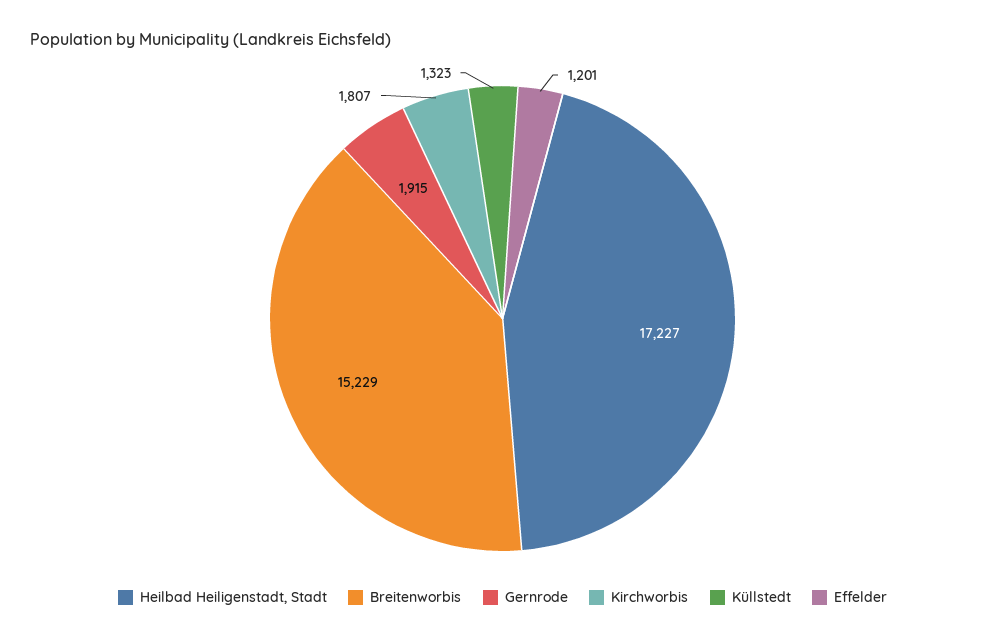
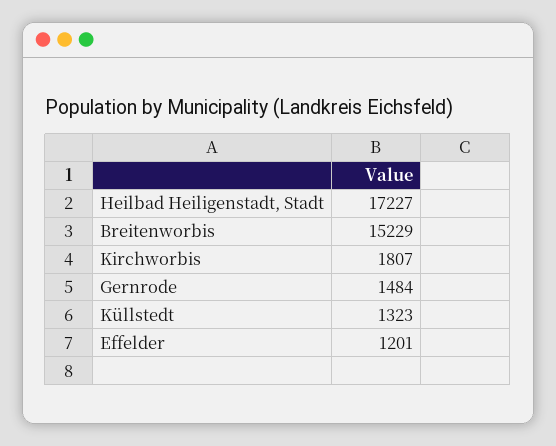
Gernrode: 1915 -> 1484

